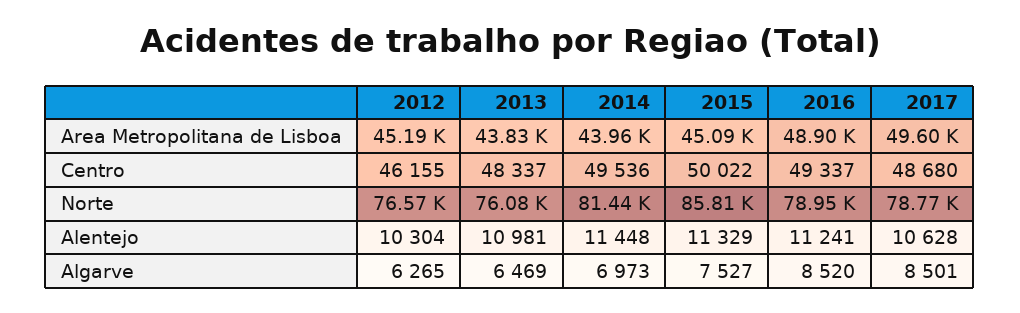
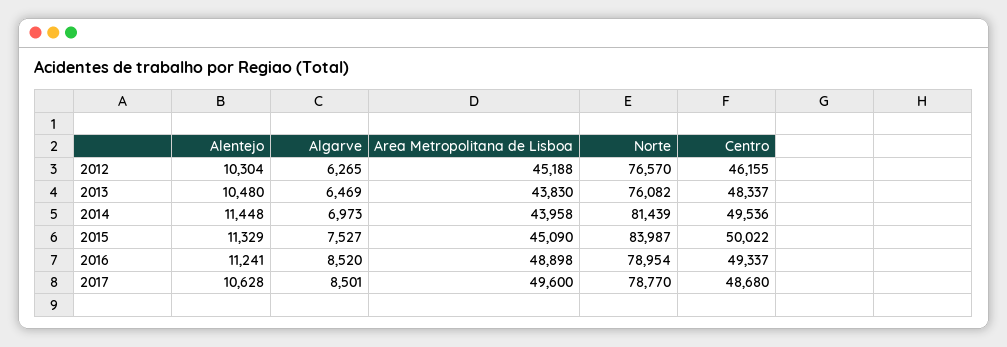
2015, Norte: 85810 -> 83987
2013, Alentejo: 10981 -> 10480

